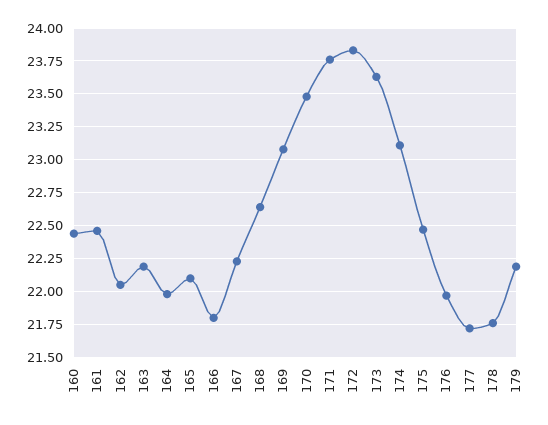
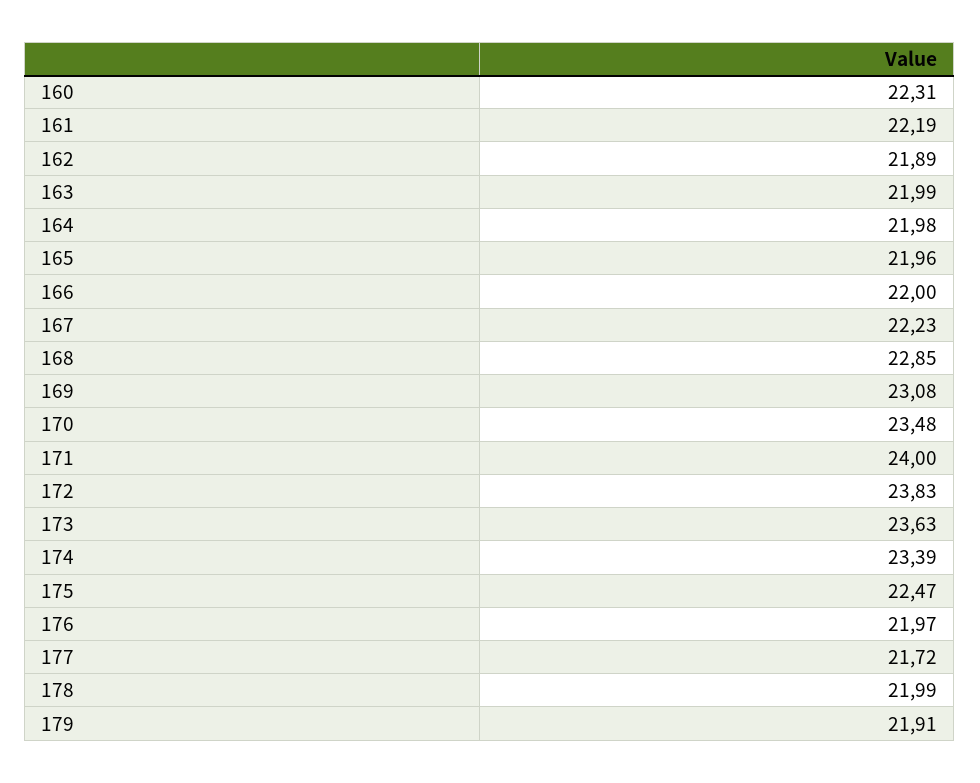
160: 22.45 -> 22.31
161: 22.45 -> 22.19
162: 22.05 -> 21.89
163: 22.2 -> 21.99
165: 22.1 -> 21.96
166: 21.8 -> 22
168: 22.65 -> 22.85
171: 23.75 -> 24
174: 23.1 -> 23.39
178: 21.75 -> 21.99
179: 22.2 -> 21.91

